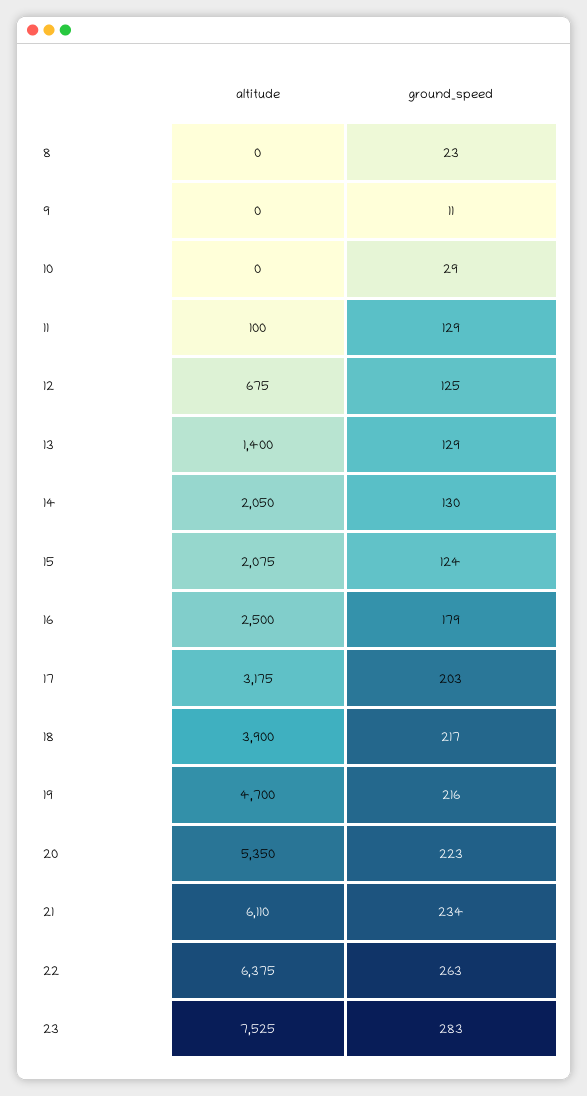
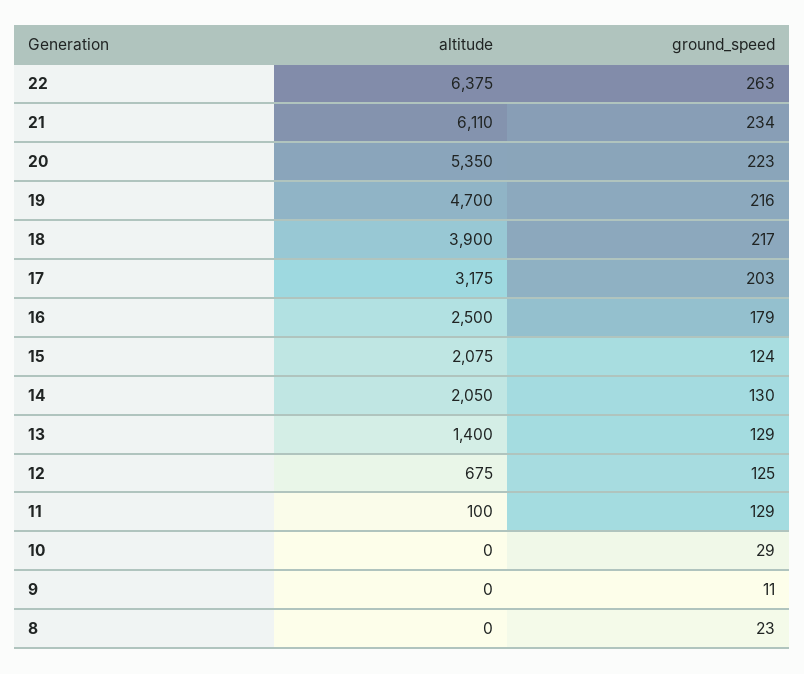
altitude, 23: 7525 -> none
ground_speed, 23: 283 -> none

